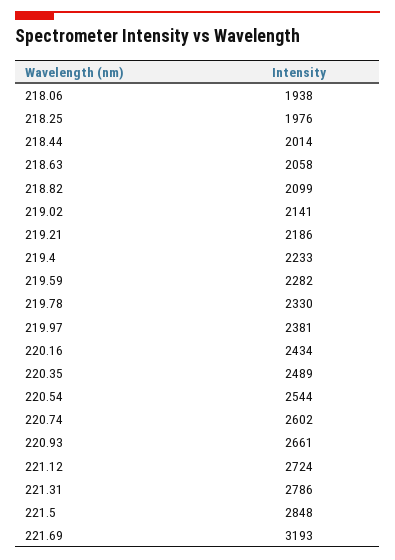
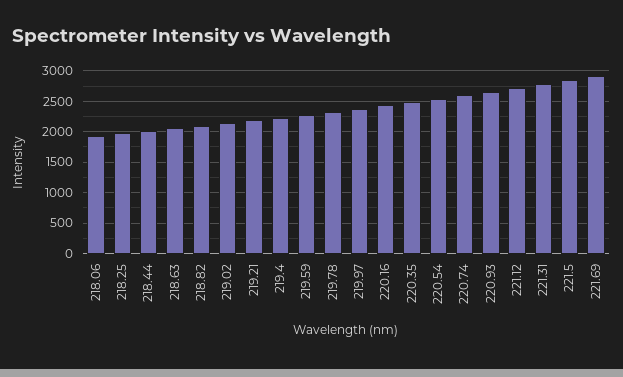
221.69: 3193 -> 2900

